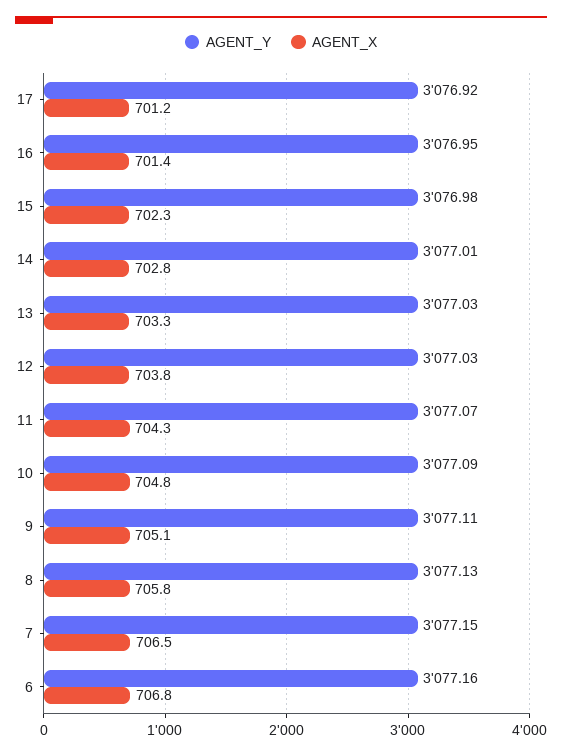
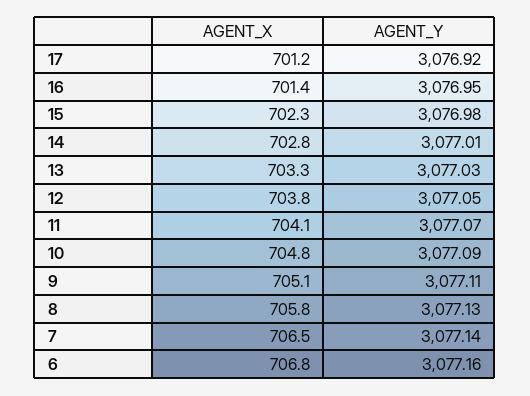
AGENT_Y, 12: 3077.03 -> 3077.05
AGENT_X, 11: 704.3 -> 704.1
AGENT_Y, 7: 3077.15 -> 3077.14

